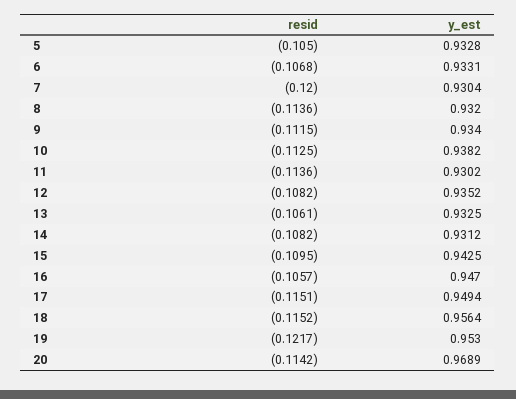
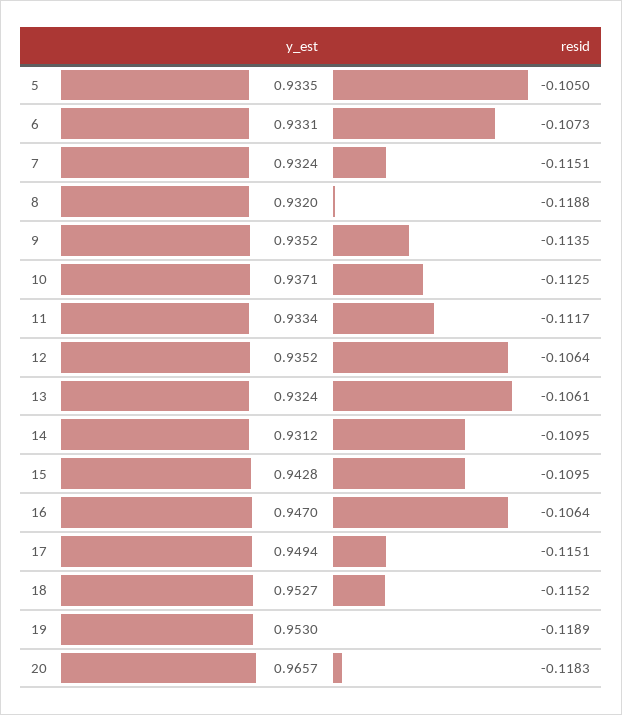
y_est, 5: 0.9328 -> 0.9335
resid, 6: -0.1068 -> -0.1073
resid, 7: -0.12 -> -0.1151
y_est, 7: 0.9304 -> 0.9324
resid, 8: -0.1136 -> -0.1188
resid, 9: -0.1115 -> -0.1135
y_est, 9: 0.934 -> 0.9352
y_est, 10: 0.9382 -> 0.9371
resid, 11: -0.1136 -> -0.1117
y_est, 11: 0.9302 -> 0.9334
resid, 12: -0.1082 -> -0.1064
y_est, 13: 0.9325 -> 0.9324
resid, 14: -0.1082 -> -0.1095
y_est, 15: 0.9425 -> 0.9428
resid, 16: -0.1057 -> -0.1064
y_est, 18: 0.9564 -> 0.9527
resid, 19: -0.1217 -> -0.1189
resid, 20: -0.1142 -> -0.1183
y_est, 20: 0.9689 -> 0.9657

